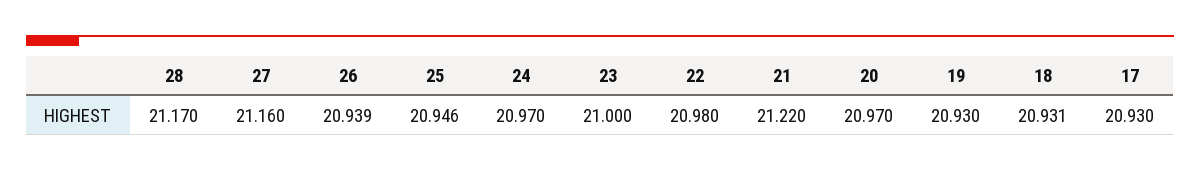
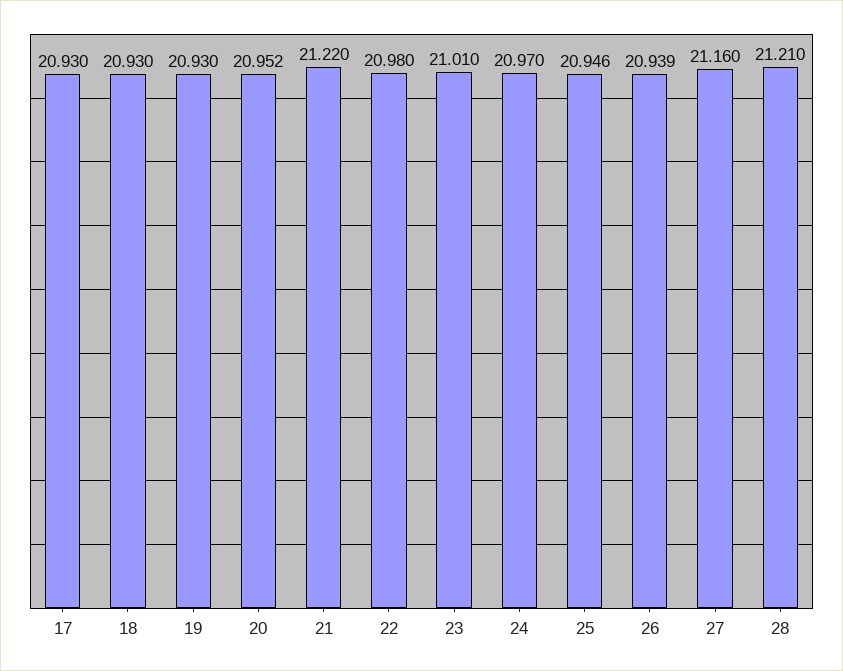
28: 21.17 -> 21.21
23: 21 -> 21.01
20: 20.97 -> 20.952
18: 20.931 -> 20.93

